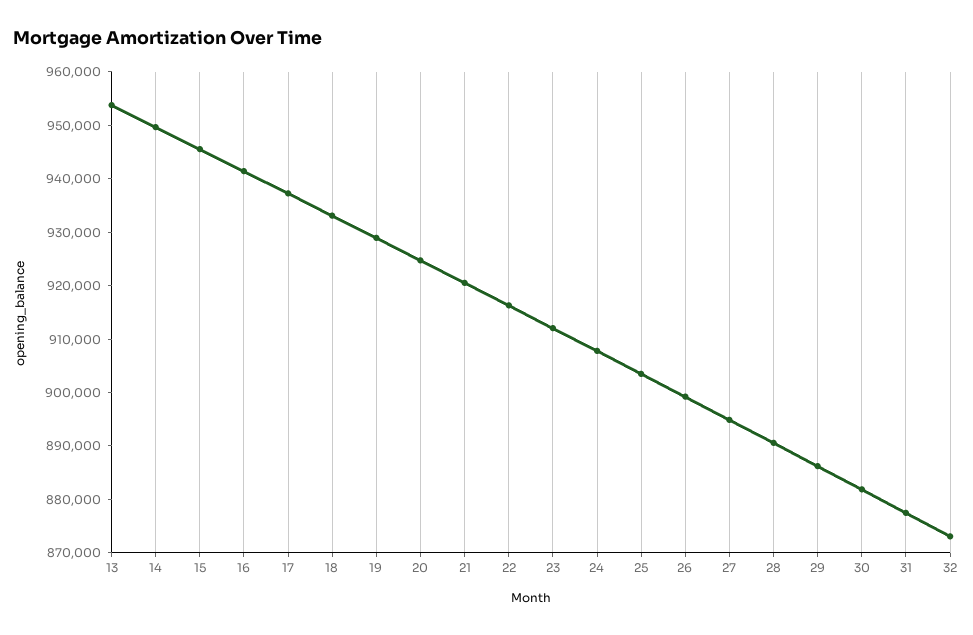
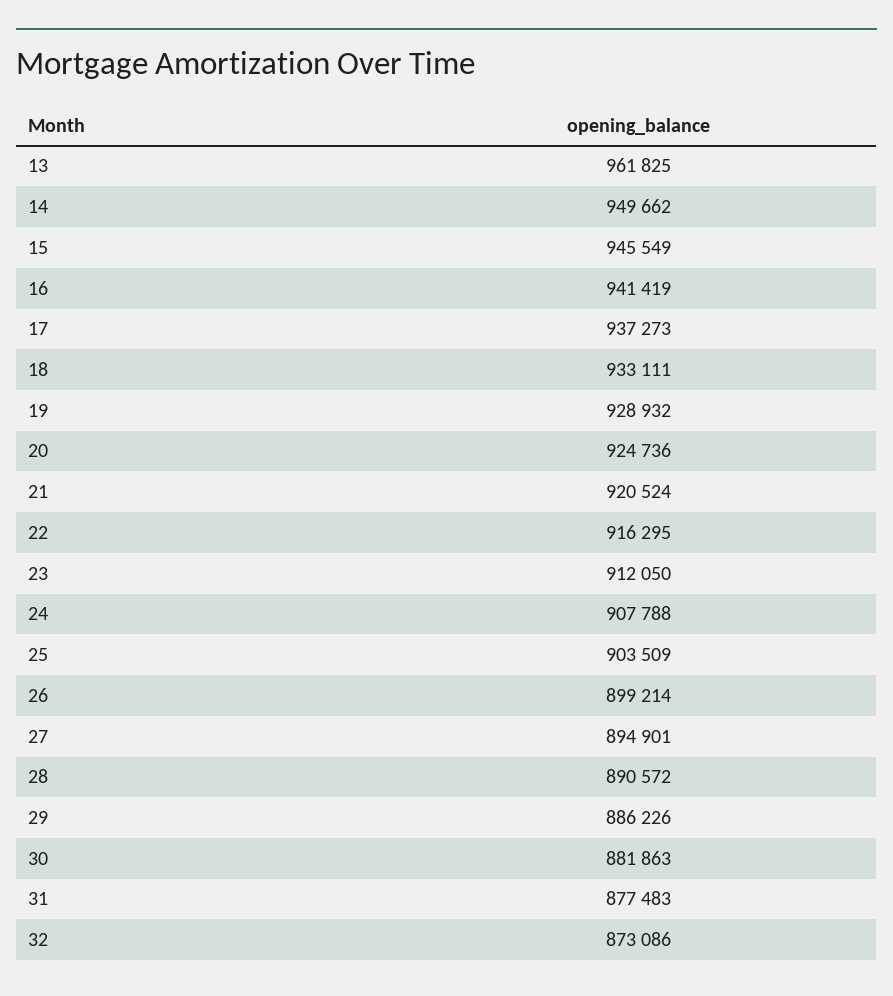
13: 954000 -> 961825

